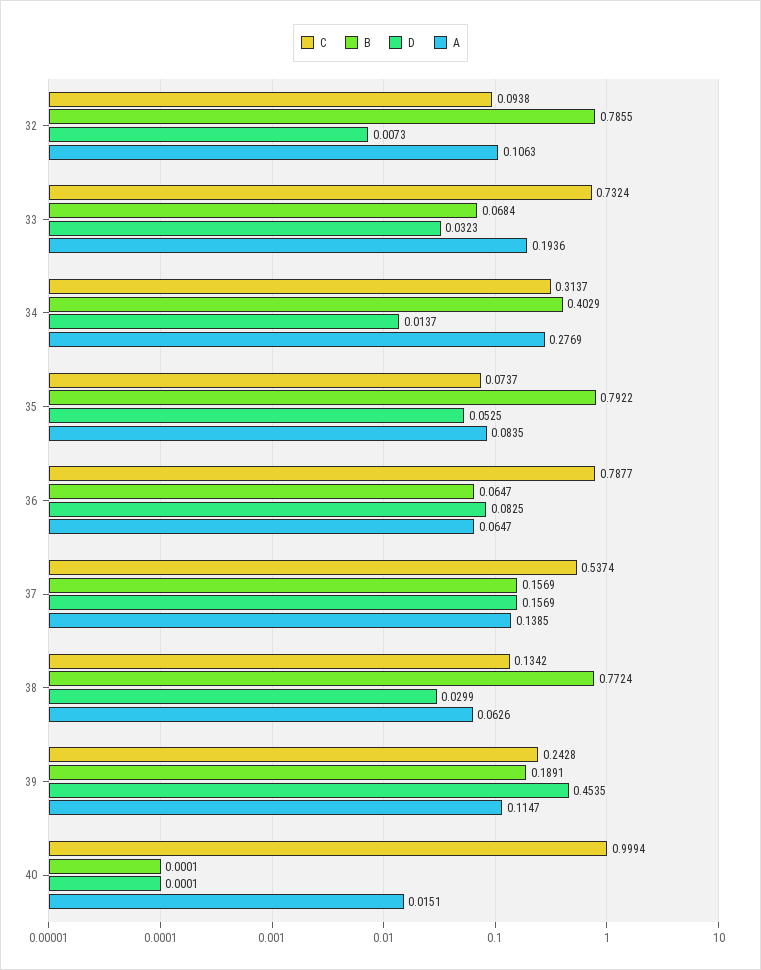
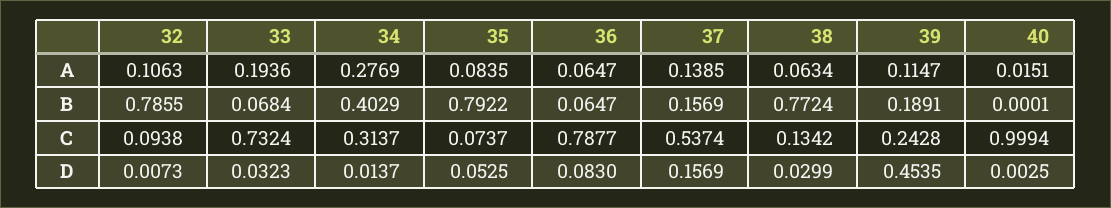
D, 36: 0.0825 -> 0.083
A, 38: 0.0626 -> 0.0634
D, 40: 0.0001 -> 0.0025

